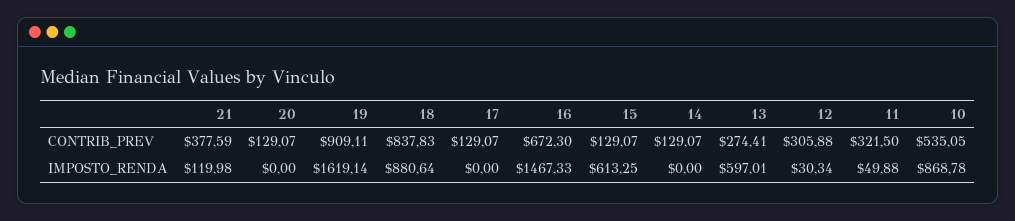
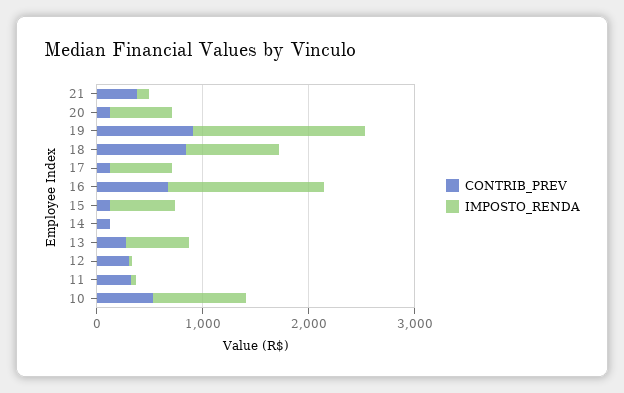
IMPOSTO_RENDA, 20: 0 -> 600
IMPOSTO_RENDA, 17: 0 -> 600

